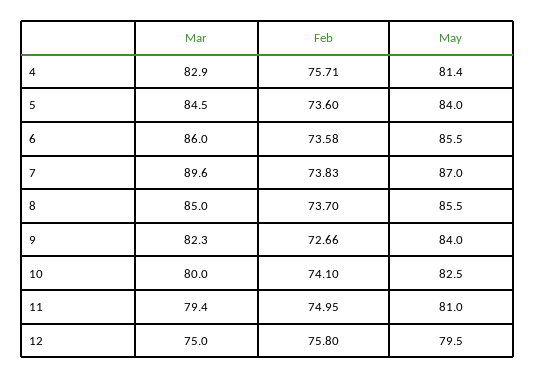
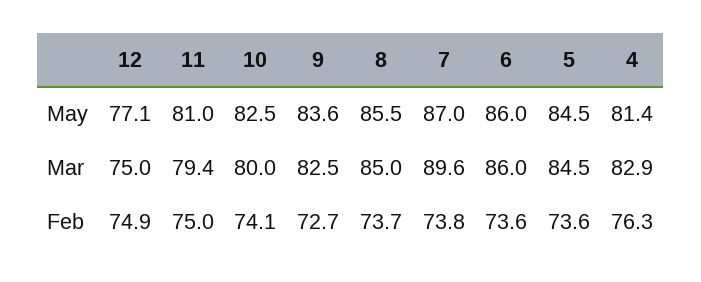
Feb, 4: 75.71 -> 76.3
May, 5: 84 -> 84.5
May, 6: 85.5 -> 86
Mar, 9: 82.3 -> 82.5
May, 9: 84 -> 83.6
Feb, 12: 75.8 -> 74.9
May, 12: 79.5 -> 77.1

